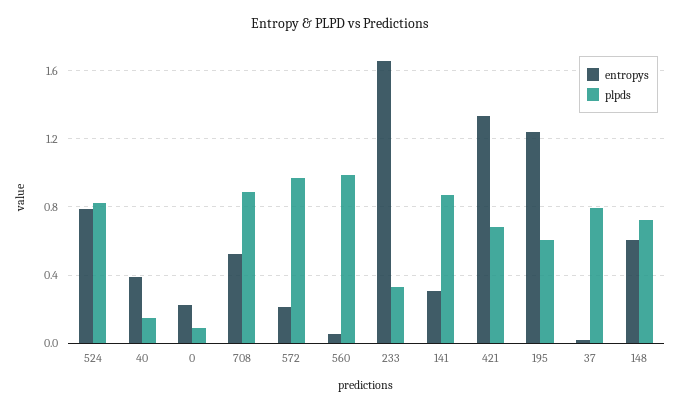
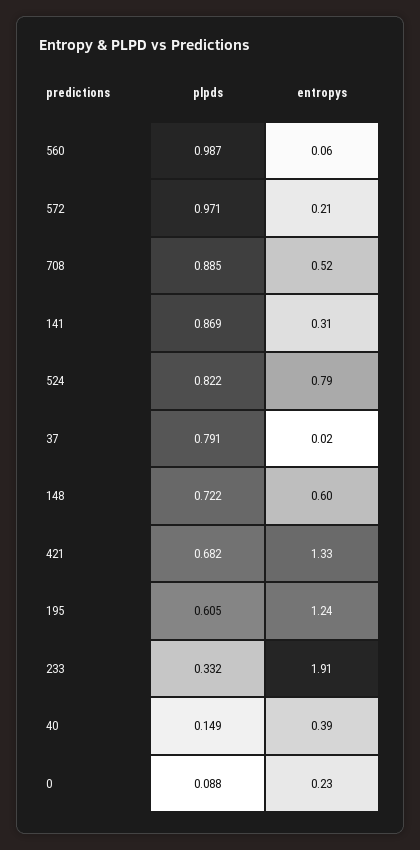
entropys, 233: 1.65 -> 1.91

